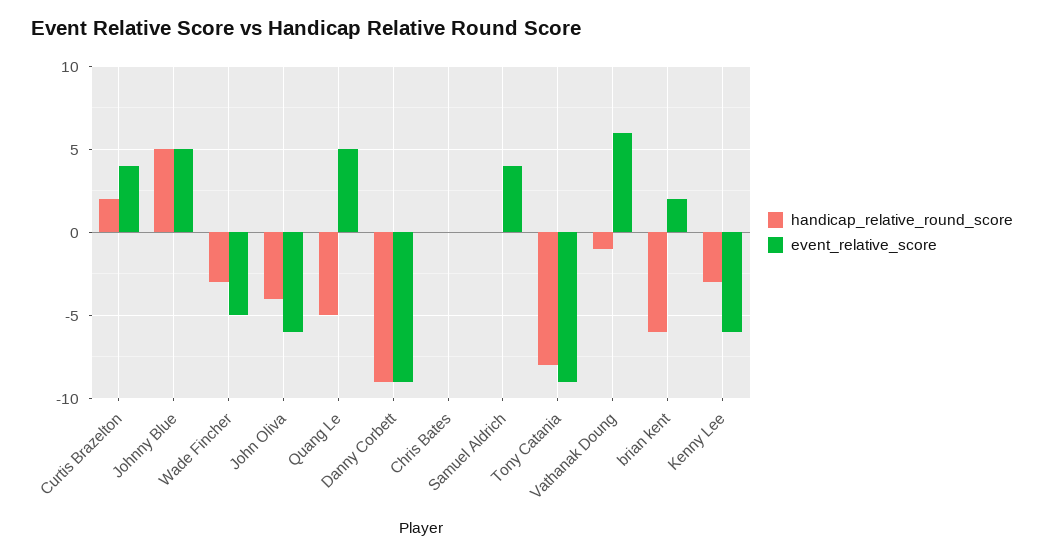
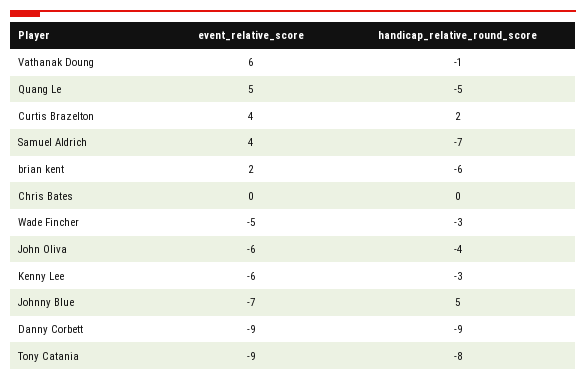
event_relative_score, Johnny Blue: 5 -> -7
handicap_relative_round_score, Samuel Aldrich: 0 -> -7

